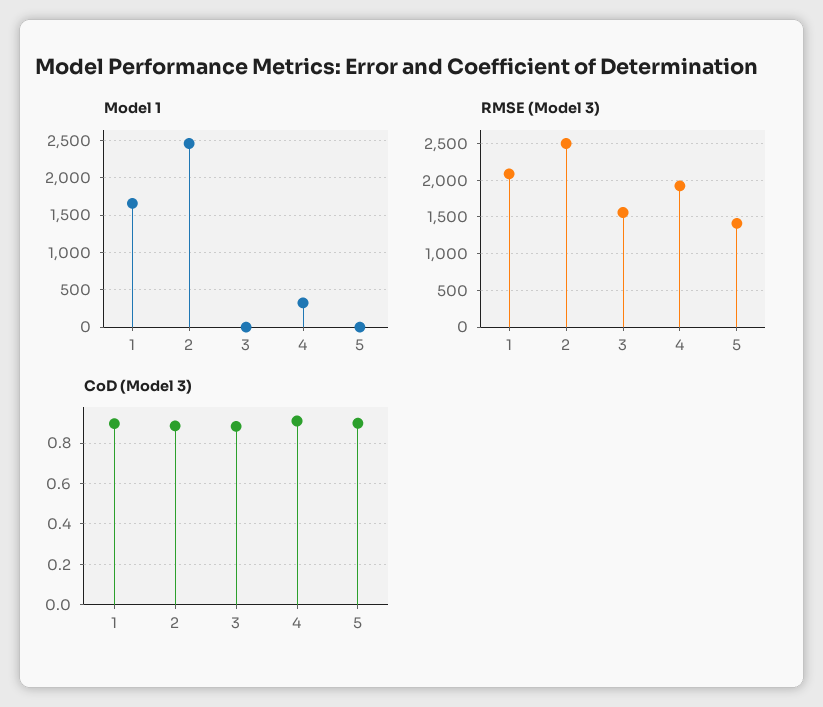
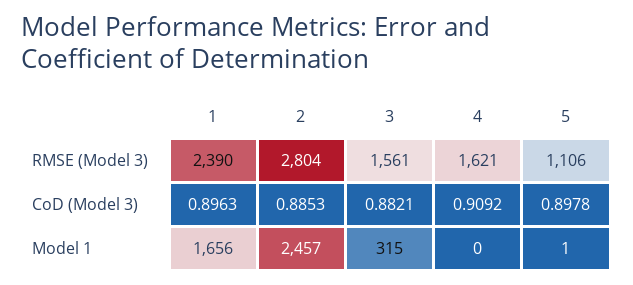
Model 1, 3: 0 -> 315
Model 1, 4: 300 -> 0
RMSE (Model 3), 1: 2100 -> 2390
RMSE (Model 3), 2: 2500 -> 2804
RMSE (Model 3), 4: 1900 -> 1621
RMSE (Model 3), 5: 1400 -> 1106

